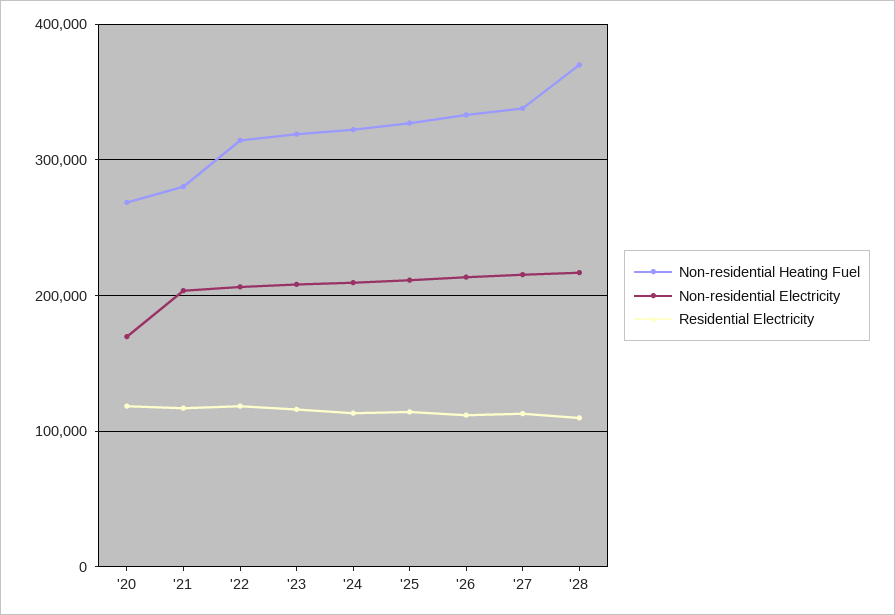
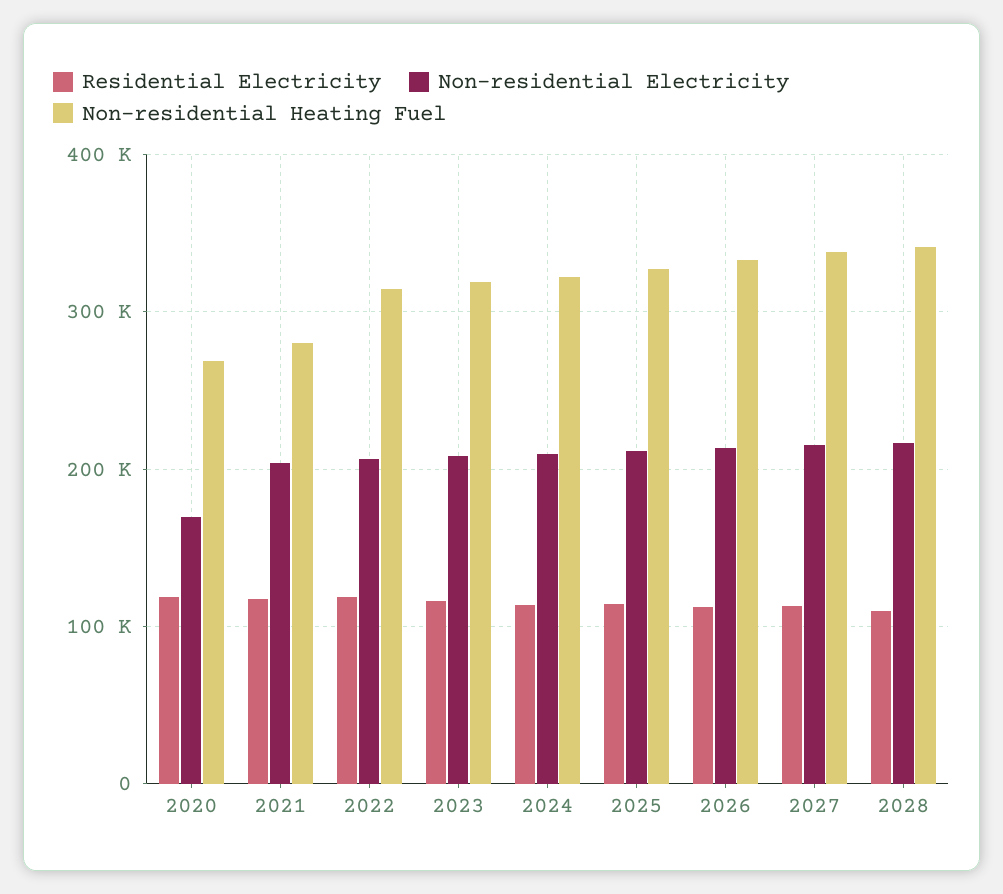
Non-residential Heating Fuel, '28: 370000 -> 340000

